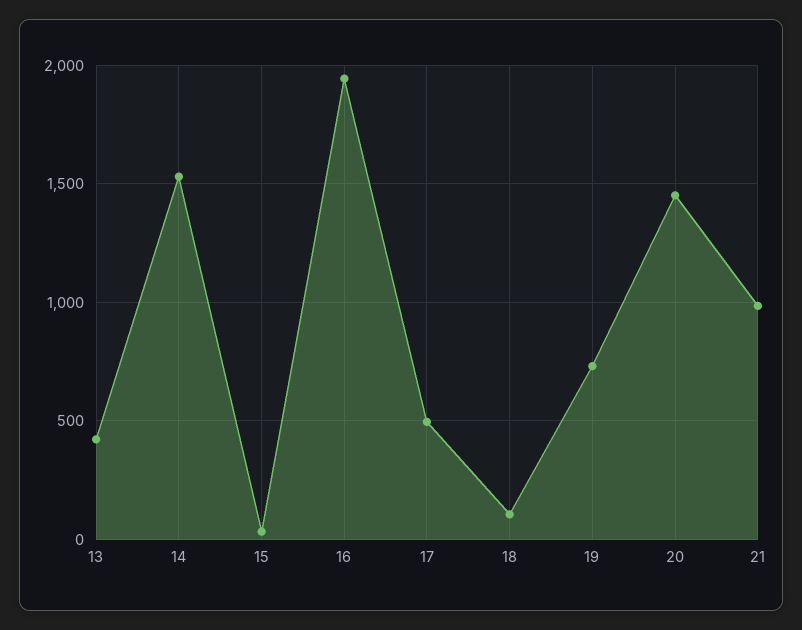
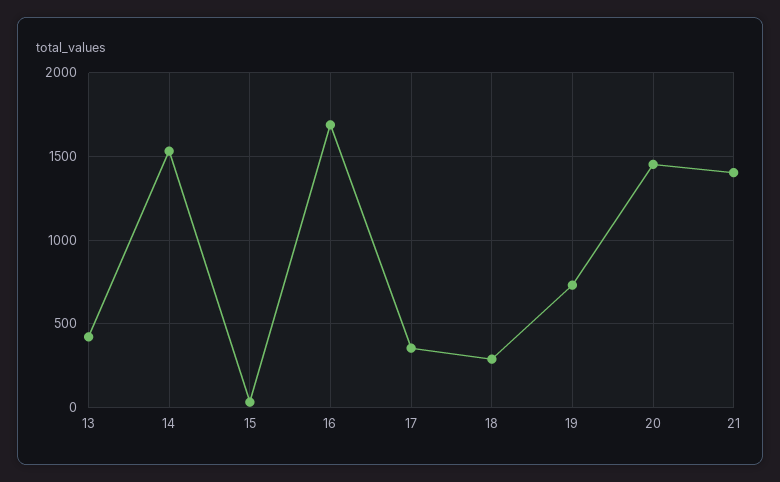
16: 1950 -> 1700
17: 500 -> 350
18: 100 -> 300
21: 1000 -> 1400

